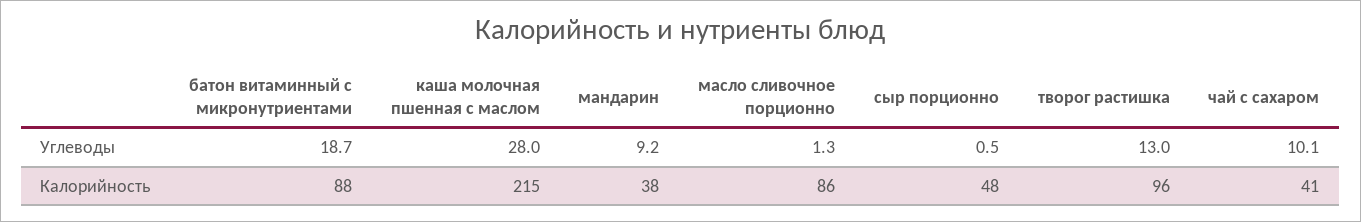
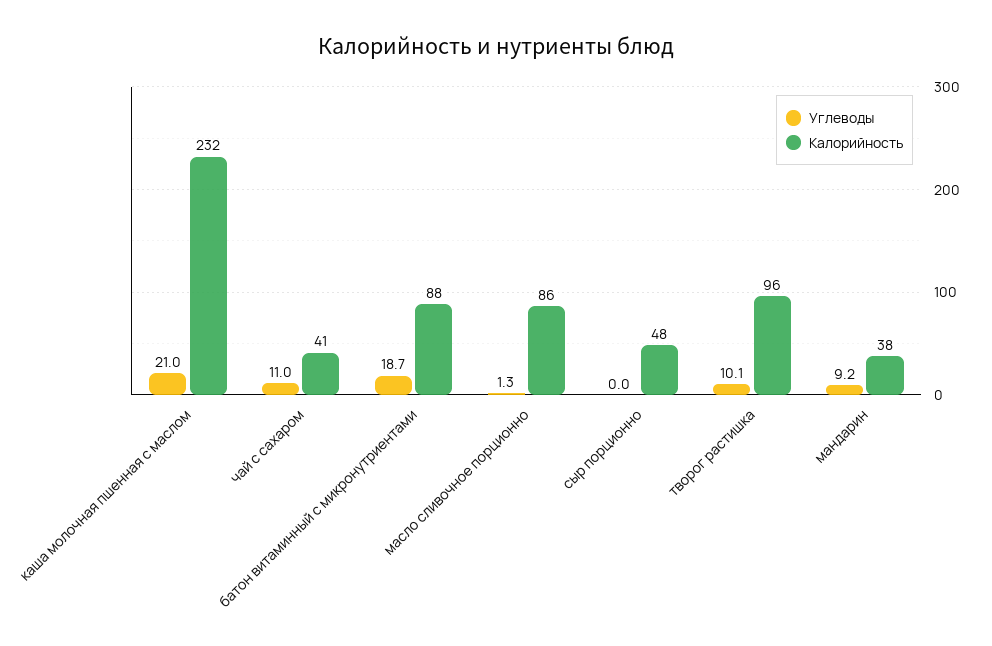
Углеводы, каша молочная пшенная с маслом: 28 -> 21
Углеводы, сыр порционно: 0.5 -> 0
Углеводы, творог растишка: 13 -> 10.1
Углеводы, чай с сахаром: 10.1 -> 11
Калорийность, каша молочная пшенная с маслом: 215 -> 232

